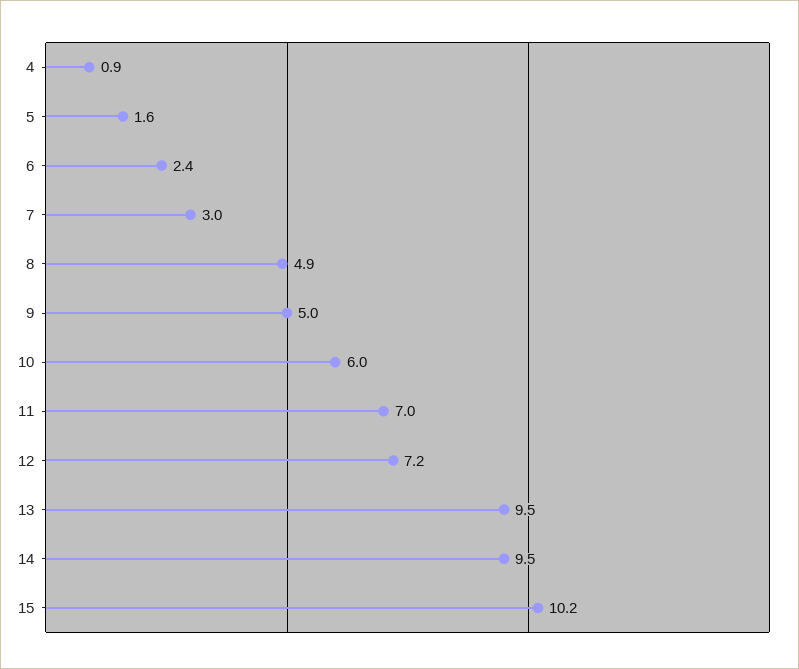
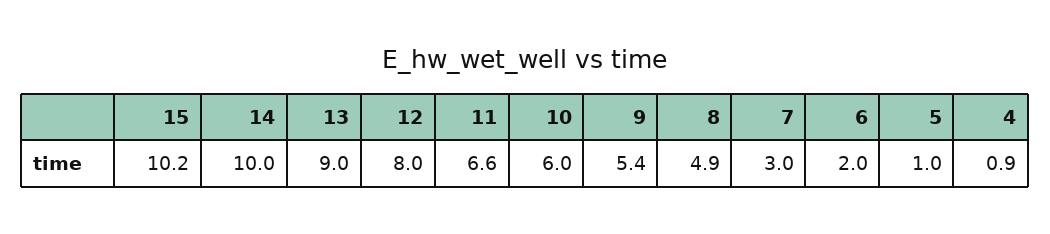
5: 1.6 -> 1
6: 2.4 -> 2
9: 5 -> 5.4
11: 7 -> 6.6
12: 7.2 -> 8
13: 9.5 -> 9
14: 9.5 -> 10

